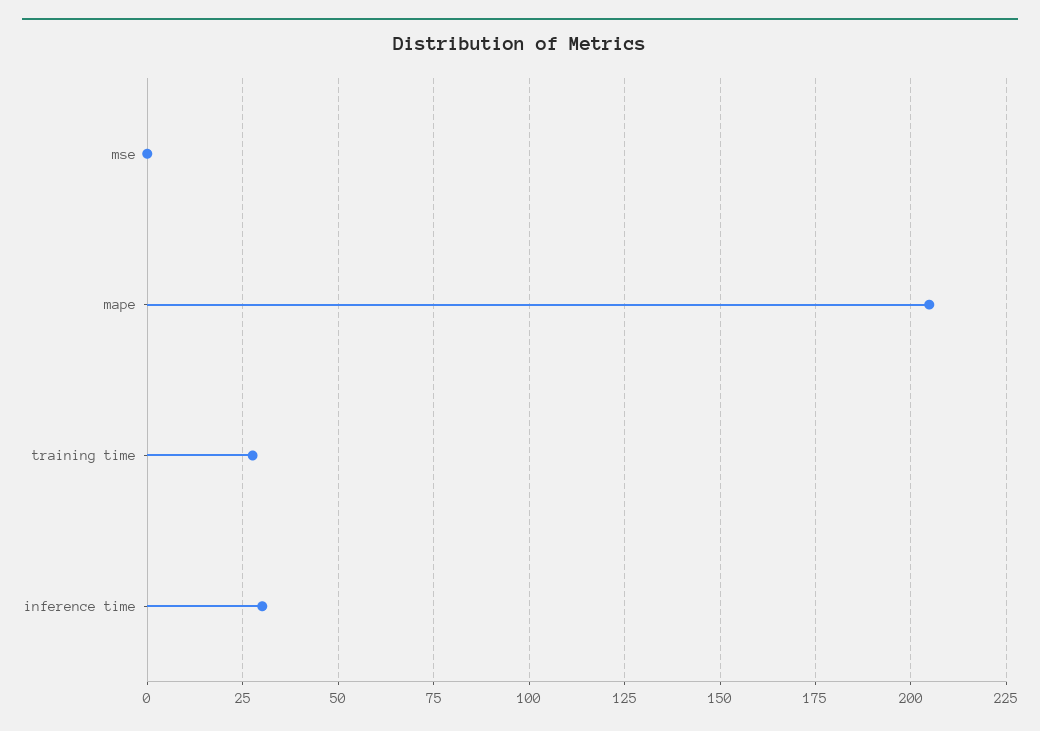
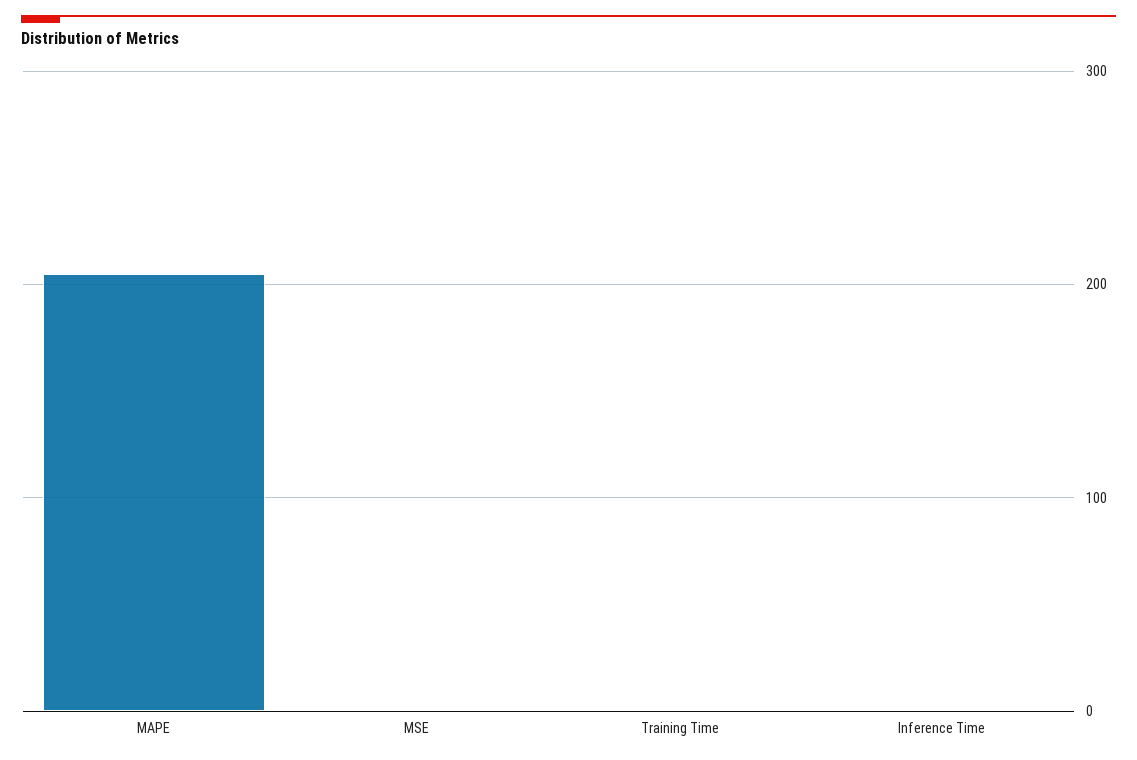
training time: 27.5 -> 0
inference time: 30 -> 0

